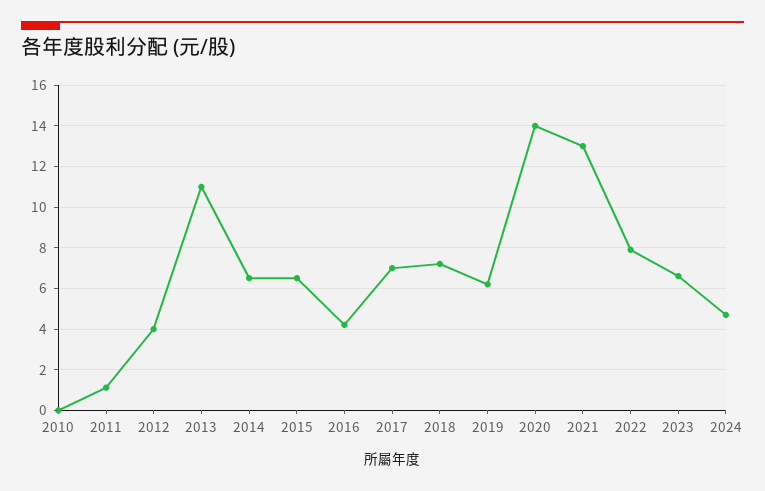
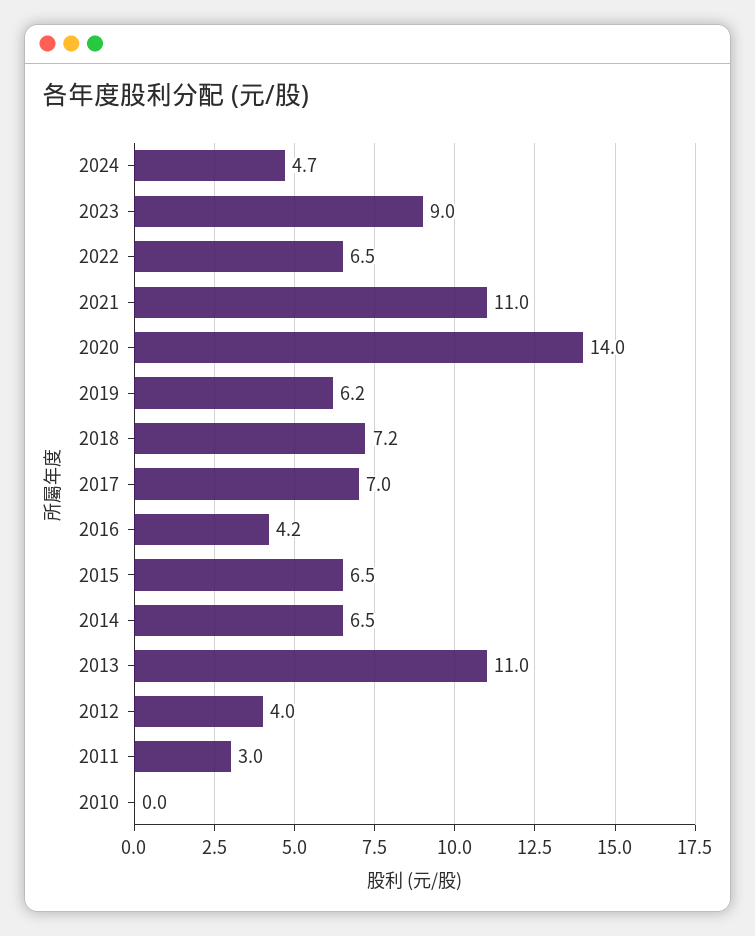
2011: 1 -> 3
2021: 13 -> 11
2022: 8 -> 6.5
2023: 6.5 -> 9

